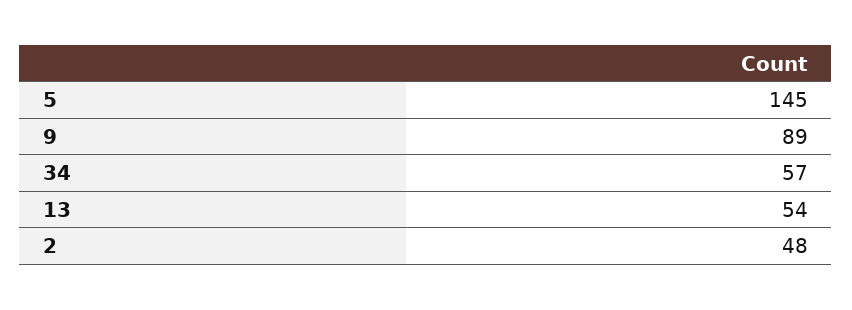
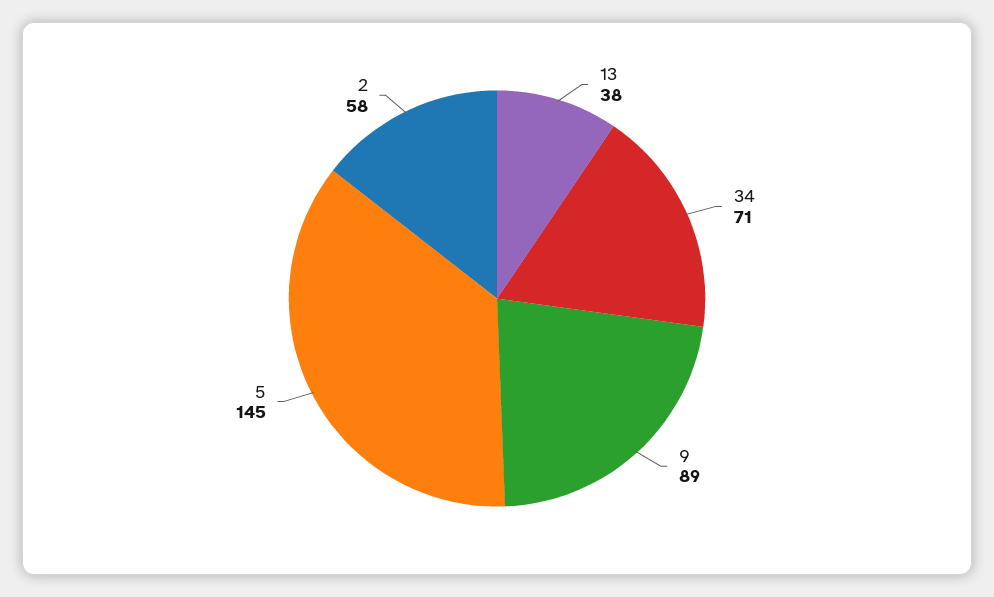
34: 57 -> 71
13: 54 -> 38
2: 48 -> 58

